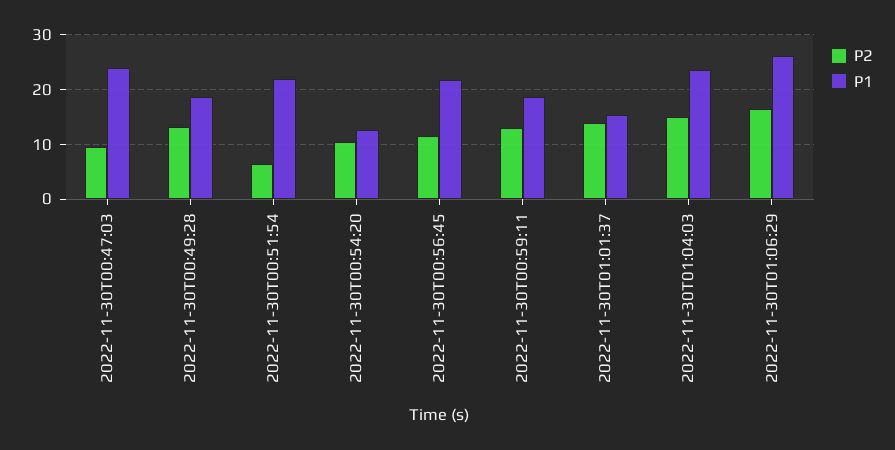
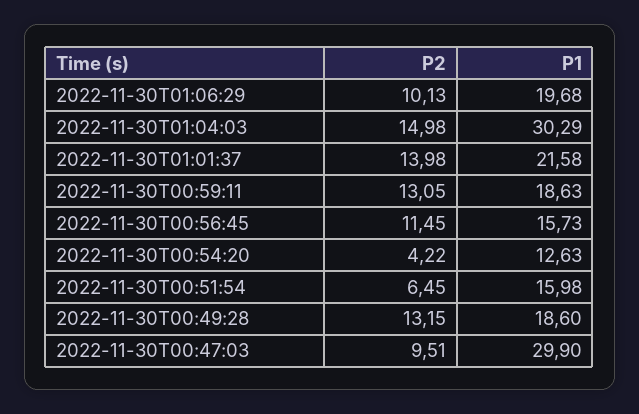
P1, 2022-11-30T00:47:03: 24 -> 29.9
P1, 2022-11-30T00:51:54: 22 -> 15.98
P2, 2022-11-30T00:54:20: 10 -> 4.22
P1, 2022-11-30T00:56:45: 22 -> 15.73
P1, 2022-11-30T01:01:37: 16 -> 21.58
P1, 2022-11-30T01:04:03: 24 -> 30.29
P2, 2022-11-30T01:06:29: 16 -> 10.13
P1, 2022-11-30T01:06:29: 26 -> 19.68

